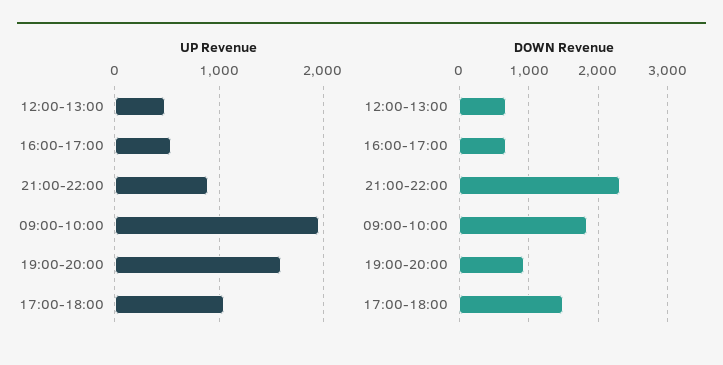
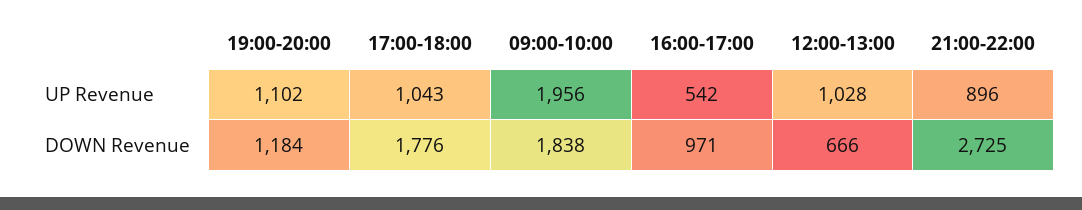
UP Revenue, 12:00-13:00: 500 -> 1028
UP Revenue, 19:00-20:00: 1600 -> 1102
DOWN Revenue, 16:00-17:00: 700 -> 971
DOWN Revenue, 21:00-22:00: 2300 -> 2725
DOWN Revenue, 19:00-20:00: 900 -> 1184
DOWN Revenue, 17:00-18:00: 1500 -> 1776

